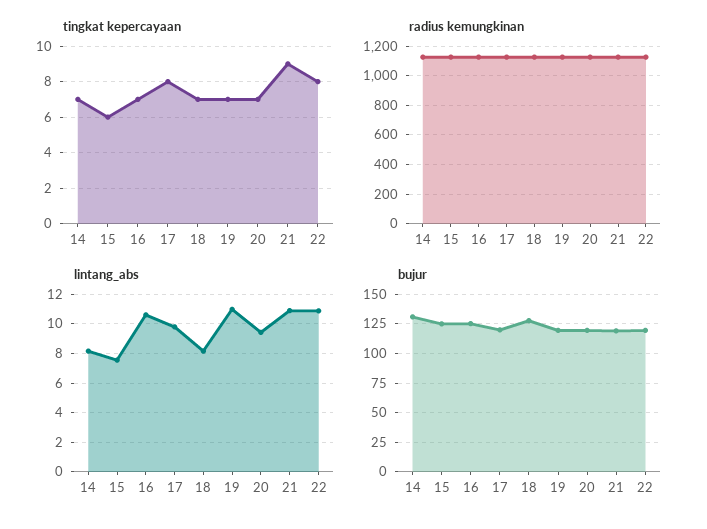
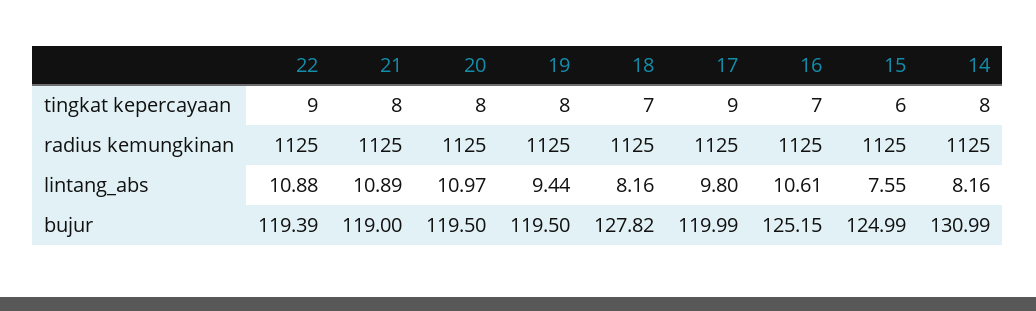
tingkat kepercayaan, 14: 7 -> 8
tingkat kepercayaan, 17: 8 -> 9
tingkat kepercayaan, 19: 7 -> 8
tingkat kepercayaan, 20: 7 -> 8
tingkat kepercayaan, 21: 9 -> 8
tingkat kepercayaan, 22: 8 -> 9
lintang_abs, 19: 11 -> 9.44
lintang_abs, 20: 9.5 -> 10.97

